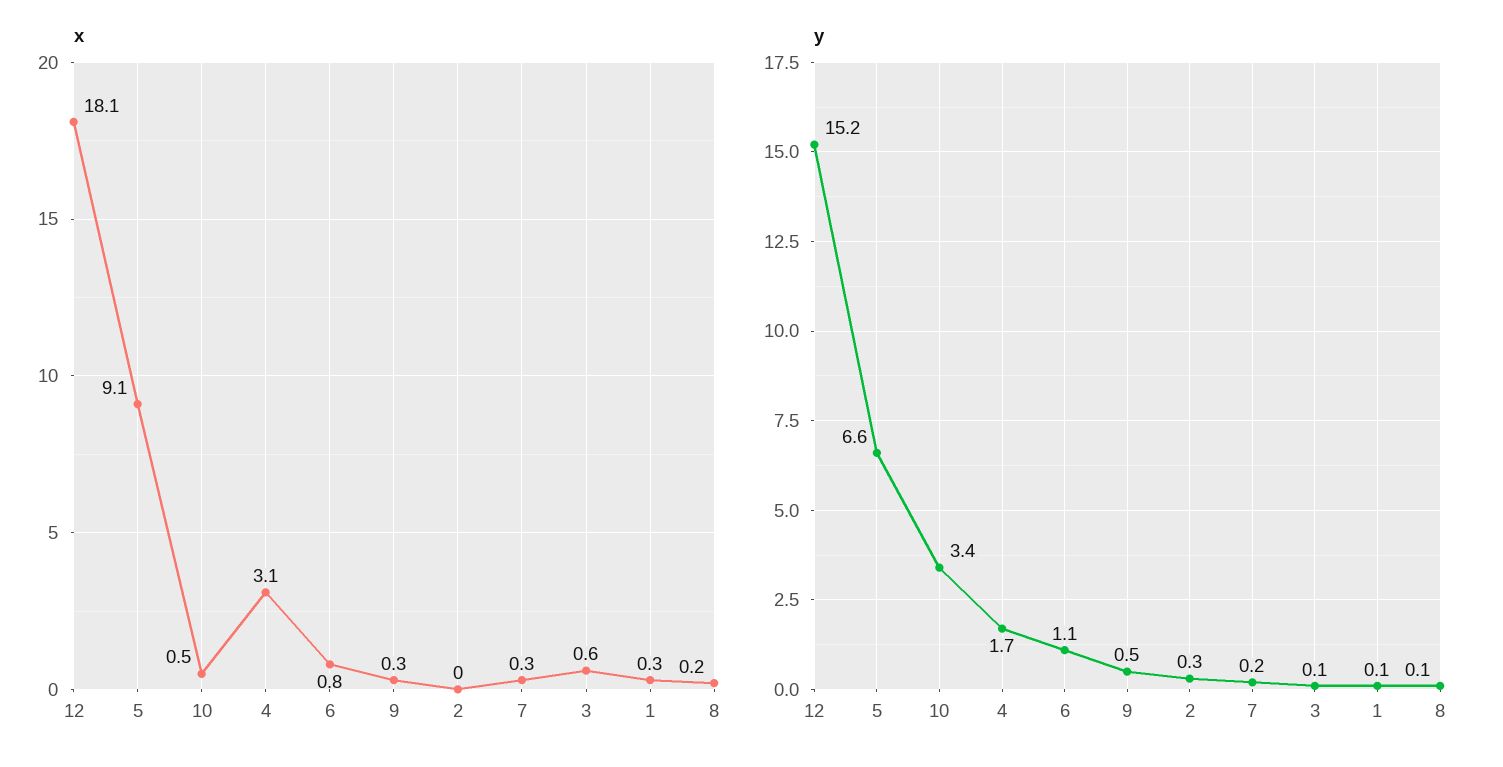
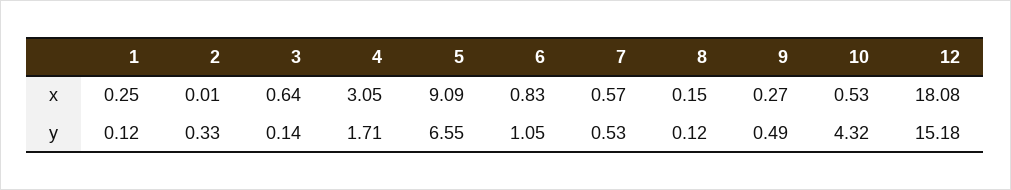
x, 7: 0.3 -> 0.57
y, 10: 3.4 -> 4.32
y, 7: 0.2 -> 0.53

